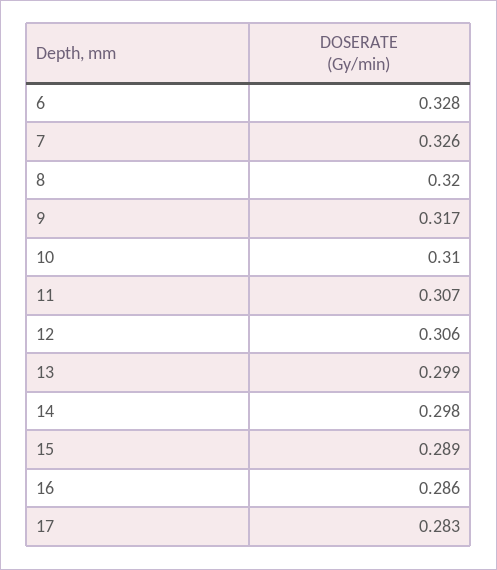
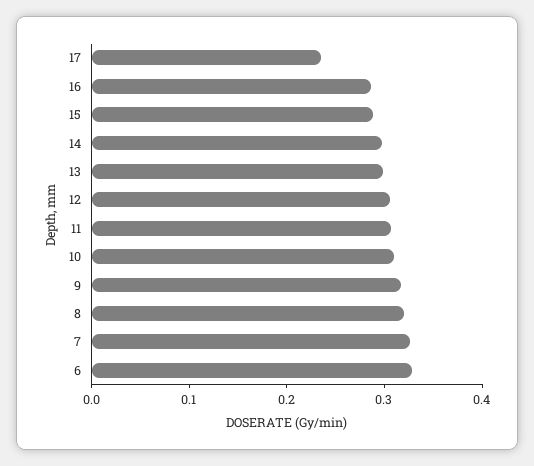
17: 0.283 -> 0.24

